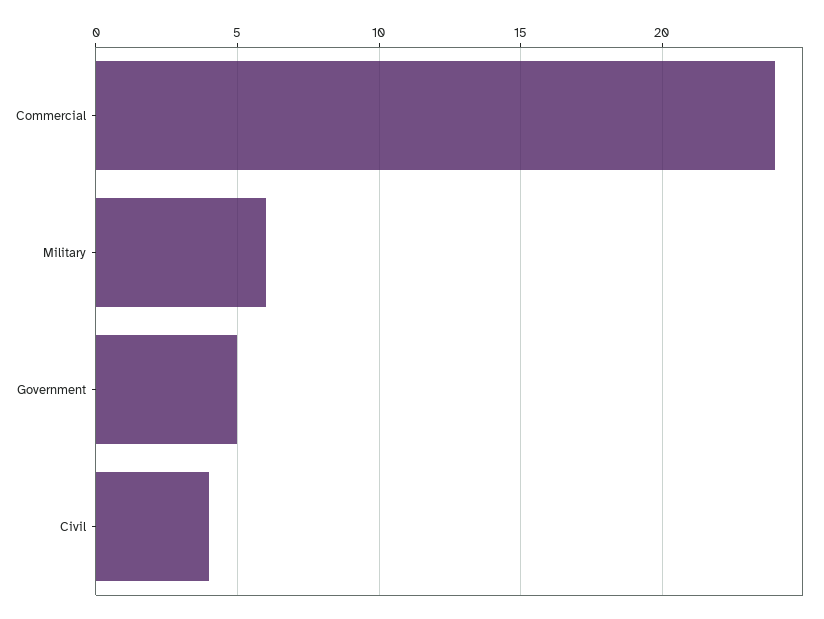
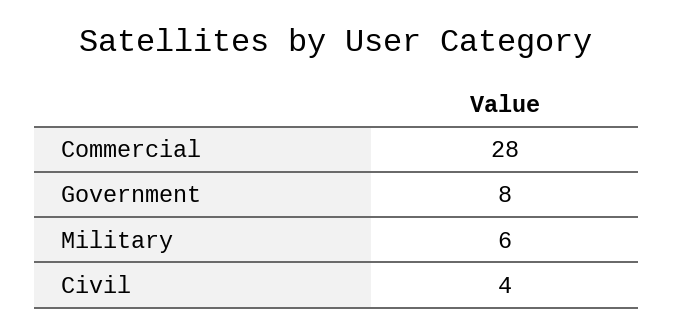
Commercial: 24 -> 28
Government: 5 -> 8

